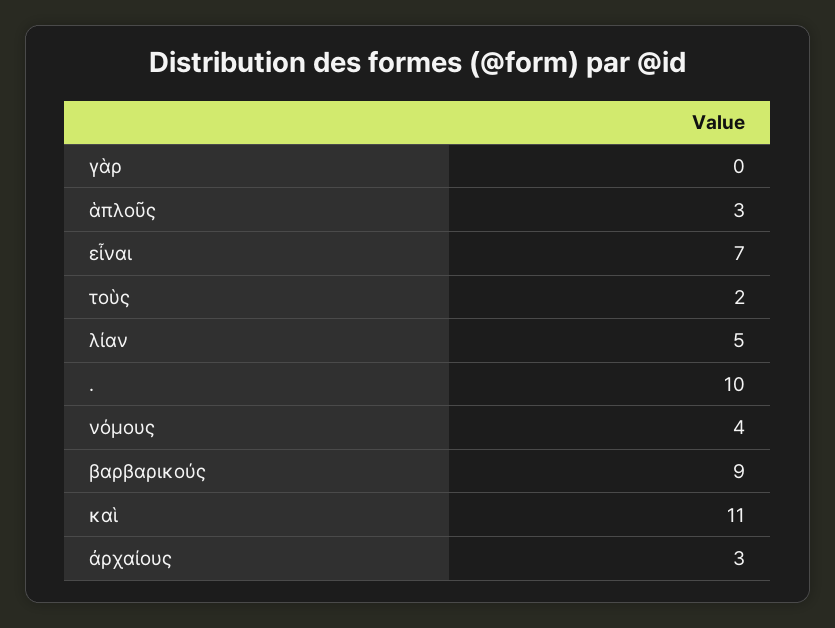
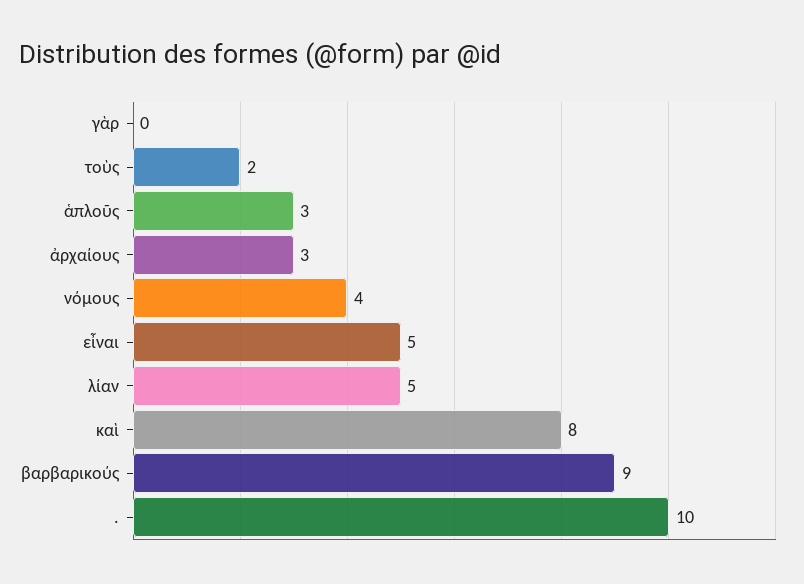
εἶναι: 7 -> 5
καὶ: 11 -> 8

